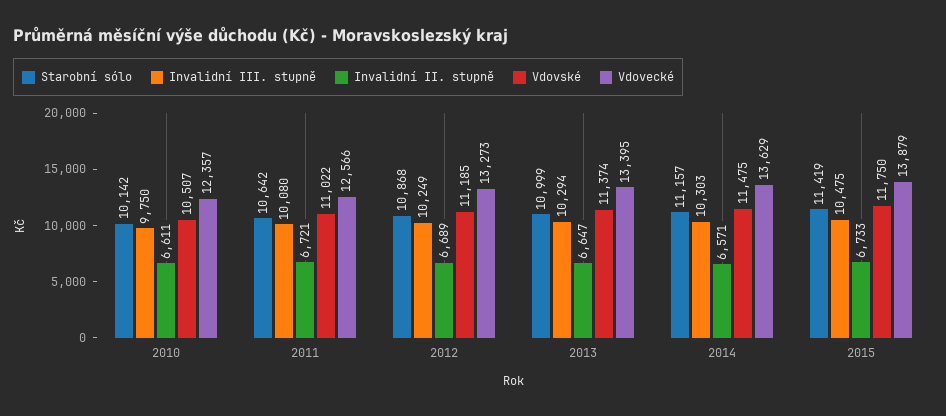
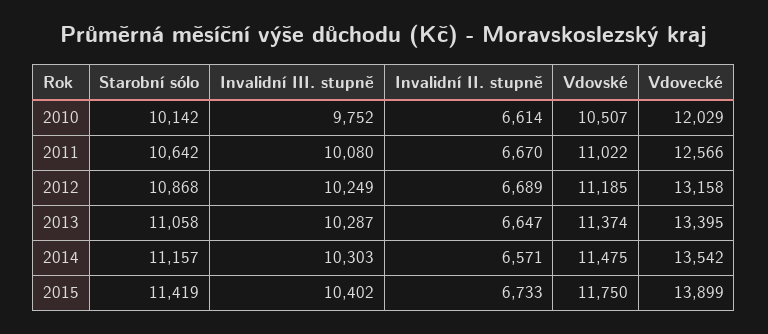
Invalidní III. stupně, 2010: 9750 -> 9752
Invalidní II. stupně, 2010: 6611 -> 6614
Vdovecké, 2010: 12357 -> 12029
Invalidní II. stupně, 2011: 6721 -> 6670
Vdovecké, 2012: 13273 -> 13158
Starobní sólo, 2013: 10999 -> 11058
Invalidní III. stupně, 2013: 10294 -> 10287
Vdovecké, 2014: 13629 -> 13542
Invalidní III. stupně, 2015: 10475 -> 10402
Vdovecké, 2015: 13879 -> 13899

